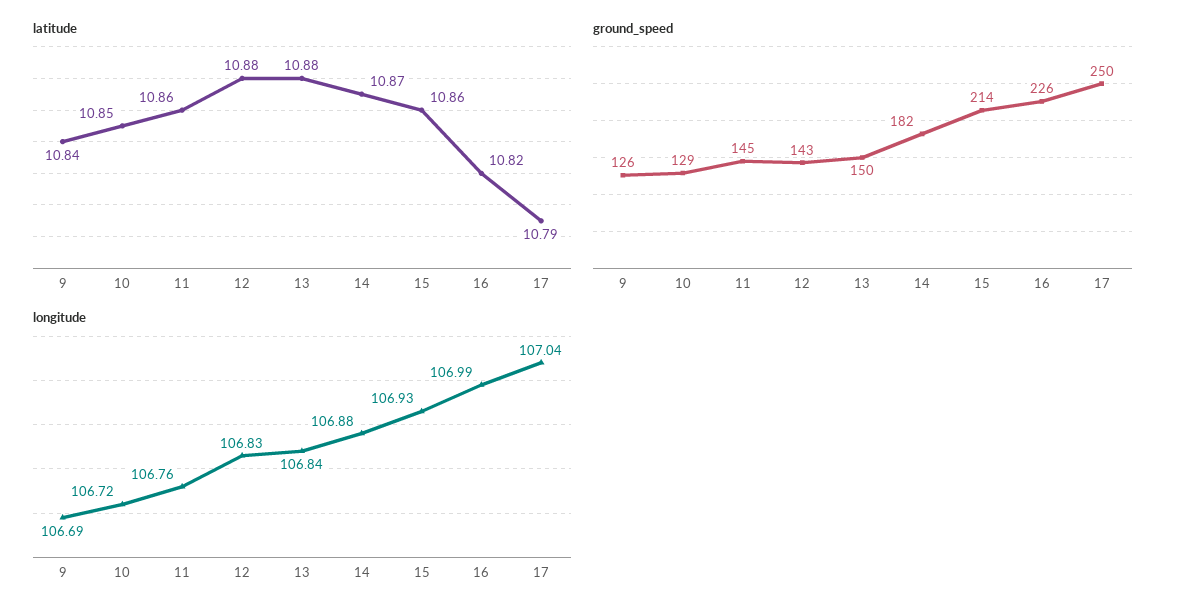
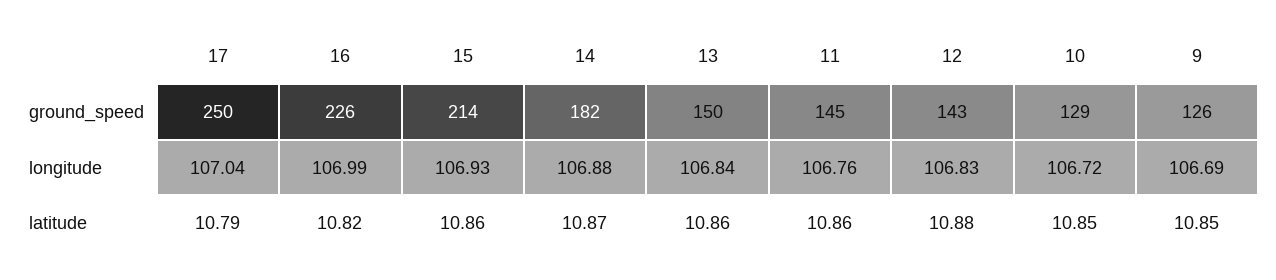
latitude, 9: 10.84 -> 10.85
latitude, 13: 10.88 -> 10.86

